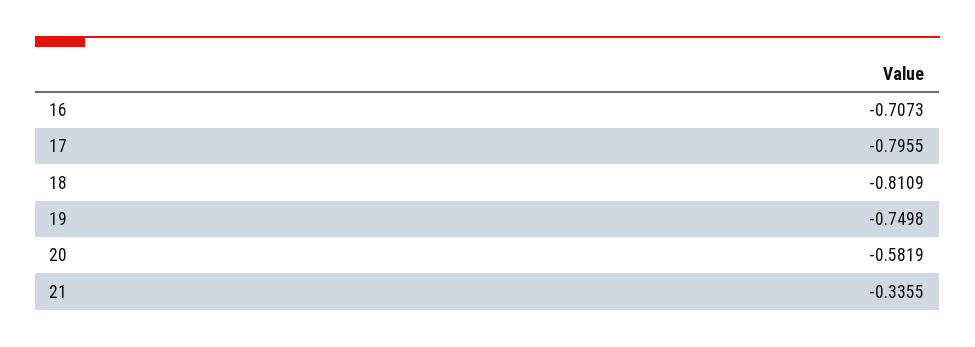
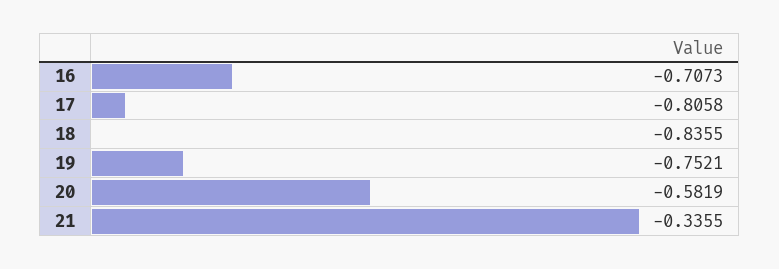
17: -0.7955 -> -0.8058
18: -0.8109 -> -0.8355
19: -0.7498 -> -0.7521

